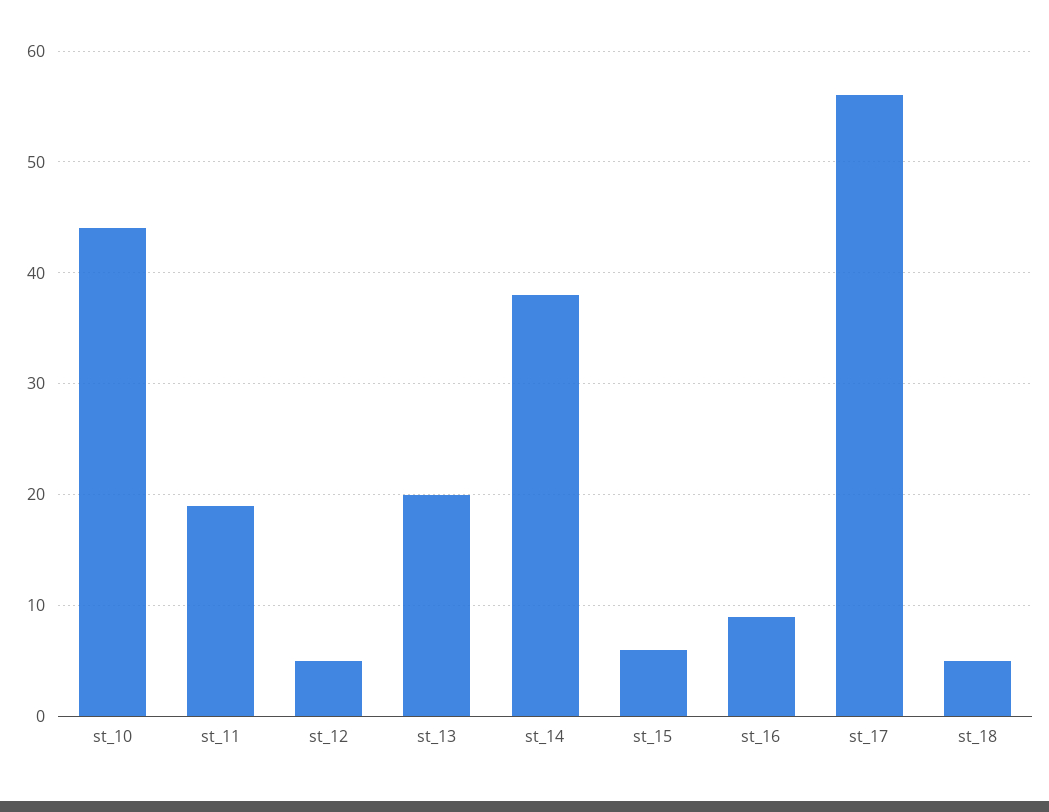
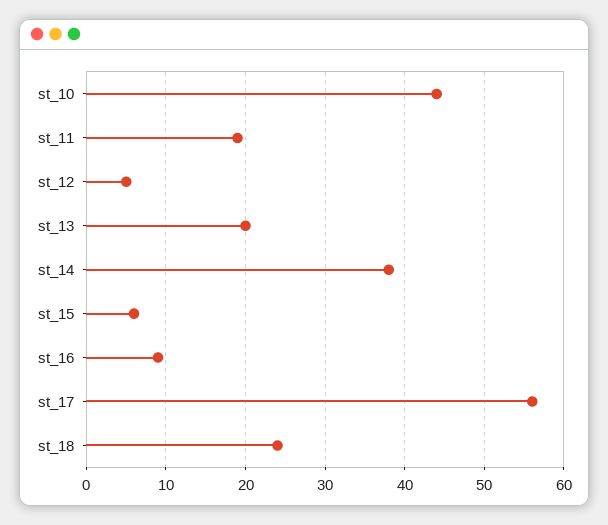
st_18: 5 -> 24

